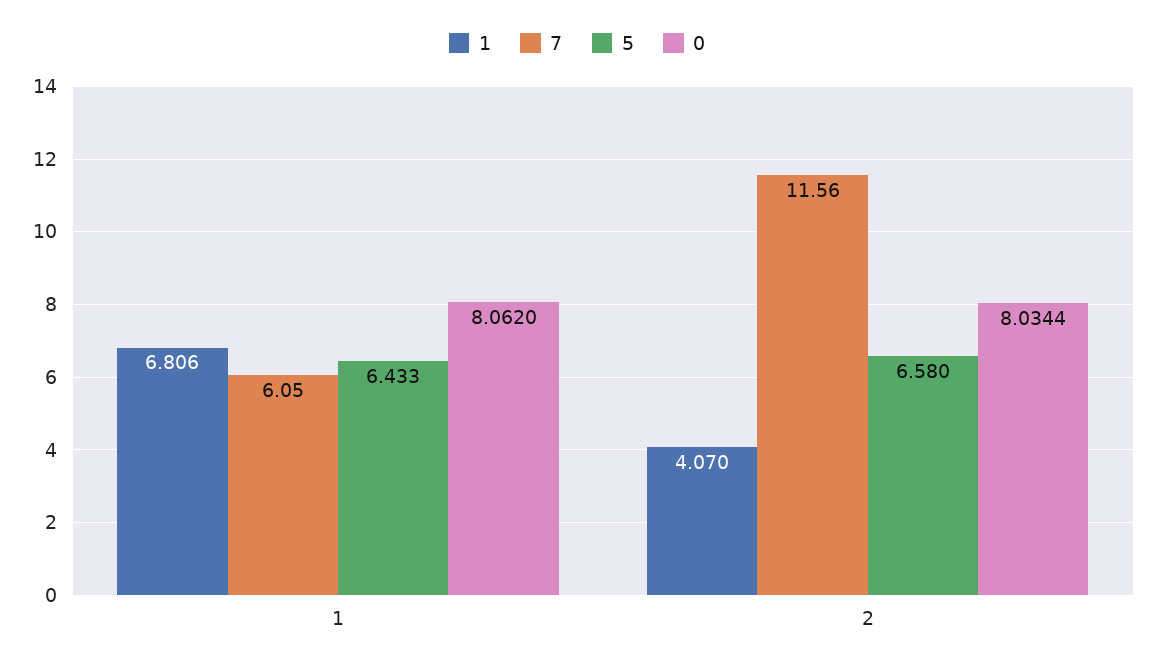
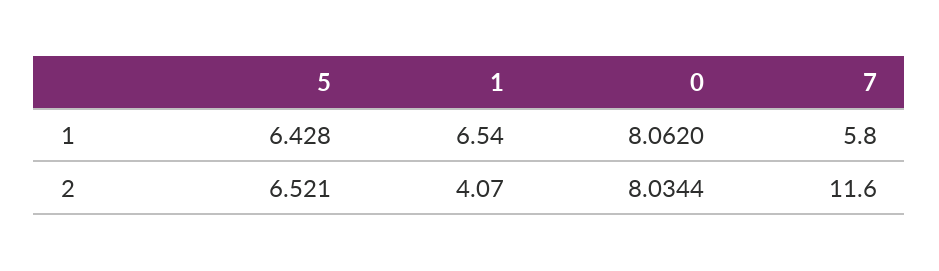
1, 1: 6.806 -> 6.54
7, 1: 6.05 -> 5.8
5, 1: 6.433 -> 6.428
5, 2: 6.58 -> 6.521

